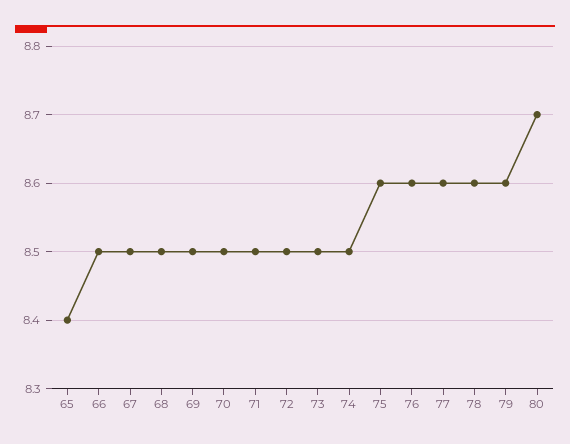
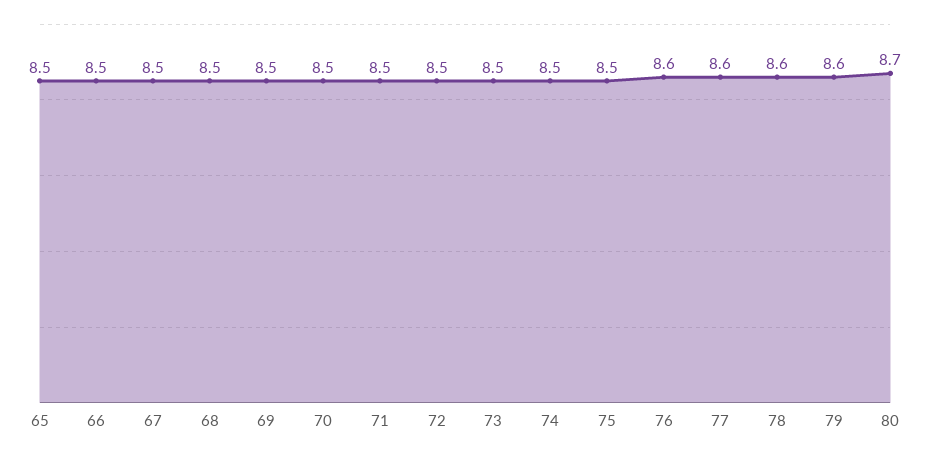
65: 8.4 -> 8.5
75: 8.6 -> 8.5

